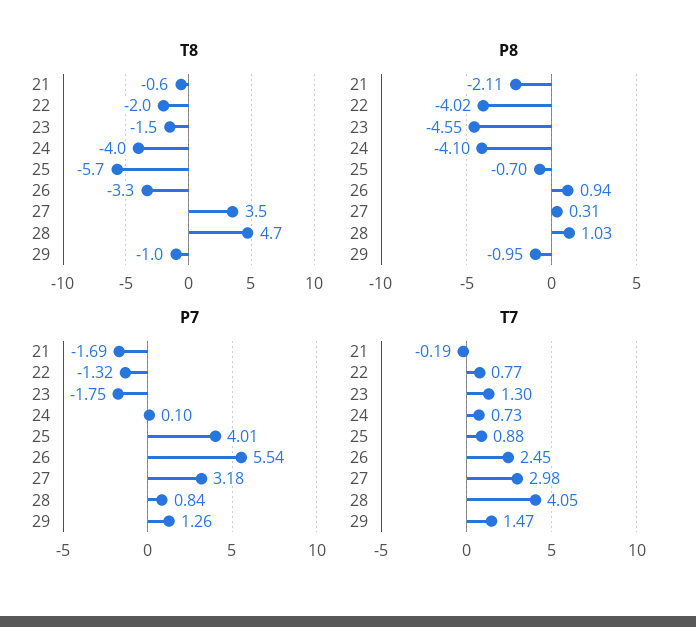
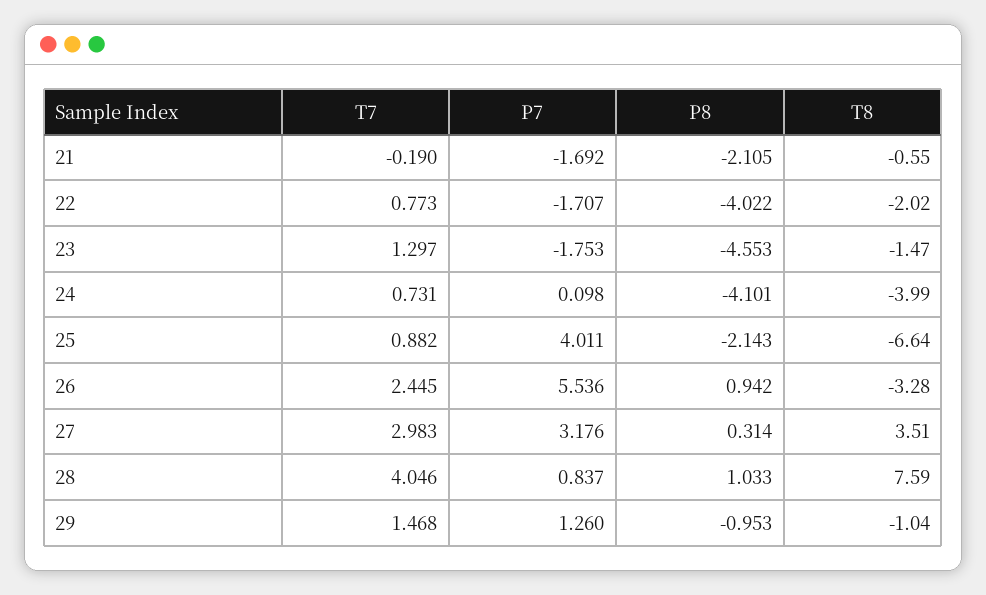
T8, 25: -5.7 -> -6.64
T8, 28: 4.7 -> 7.59
P8, 25: -0.7 -> -2.143
P7, 22: -1.32 -> -1.707

